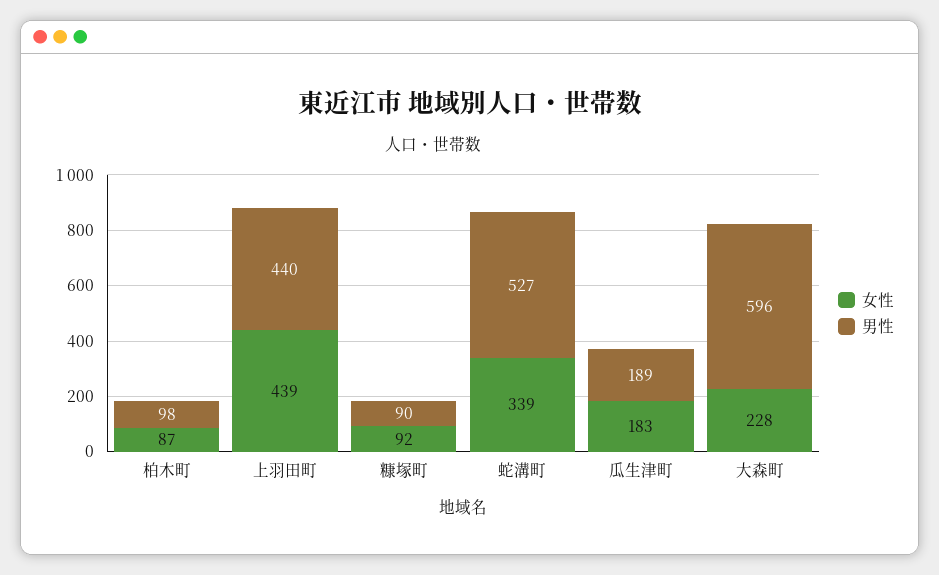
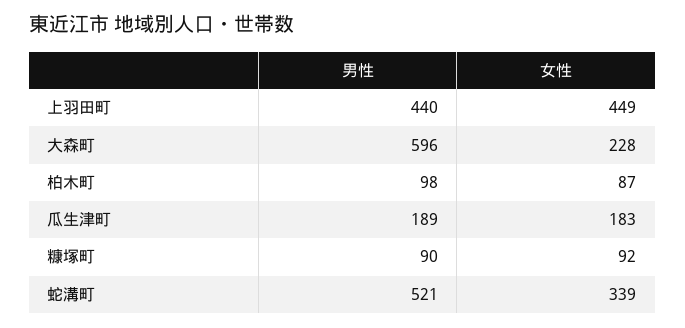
女性, 上羽田町: 439 -> 449
男性, 蛇溝町: 527 -> 521

